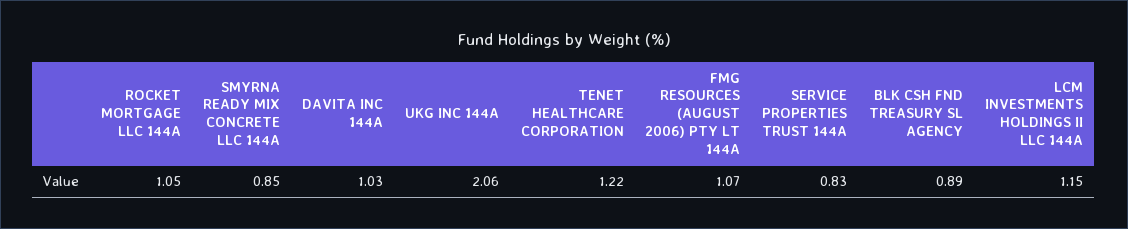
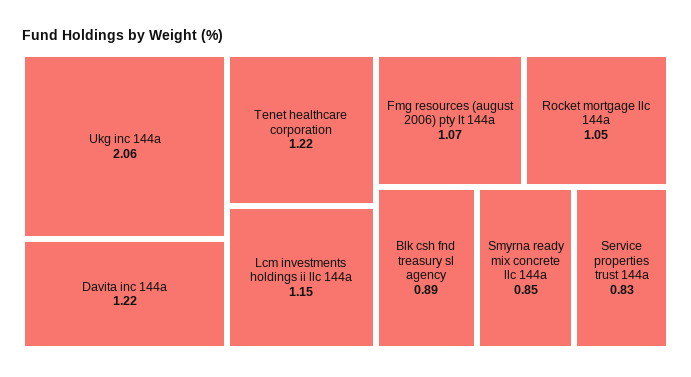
DAVITA INC 144A: 1.03 -> 1.22

